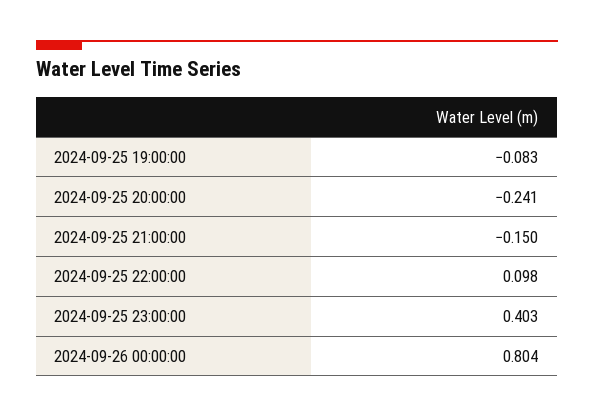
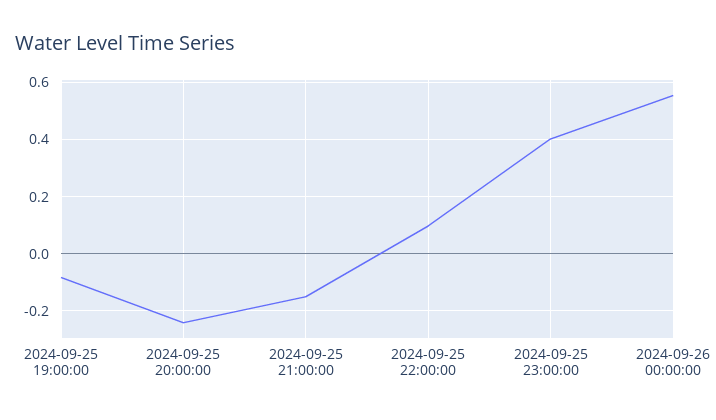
2024-09-26 00:00:00: 0.804 -> 0.55

